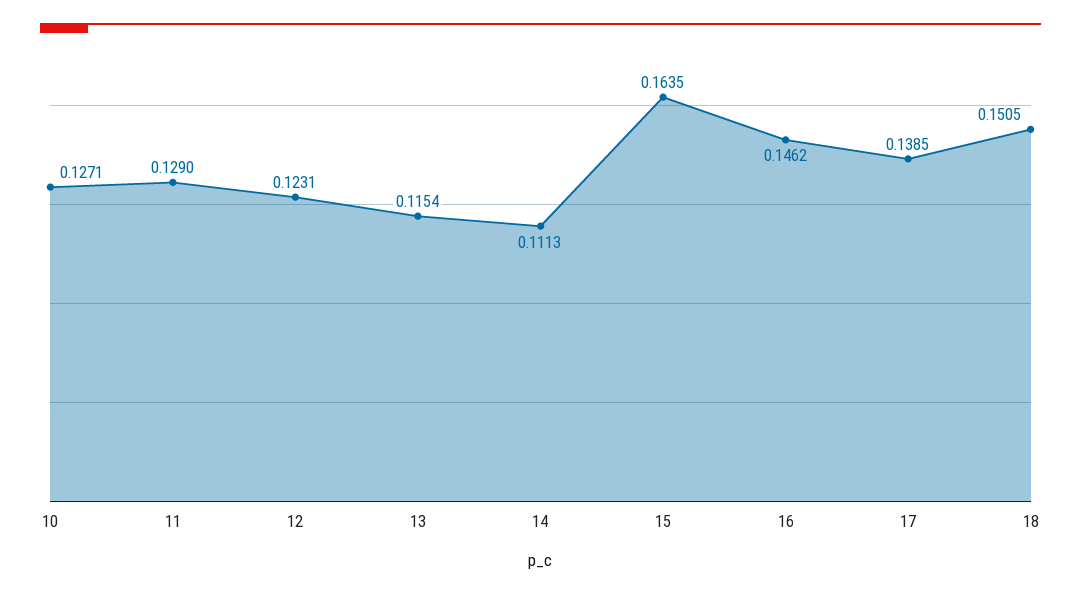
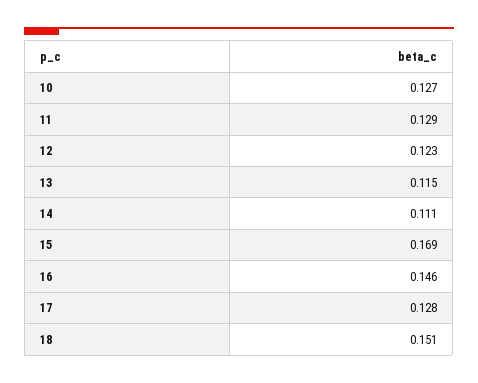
15: 0.1635 -> 0.169
17: 0.1385 -> 0.128

